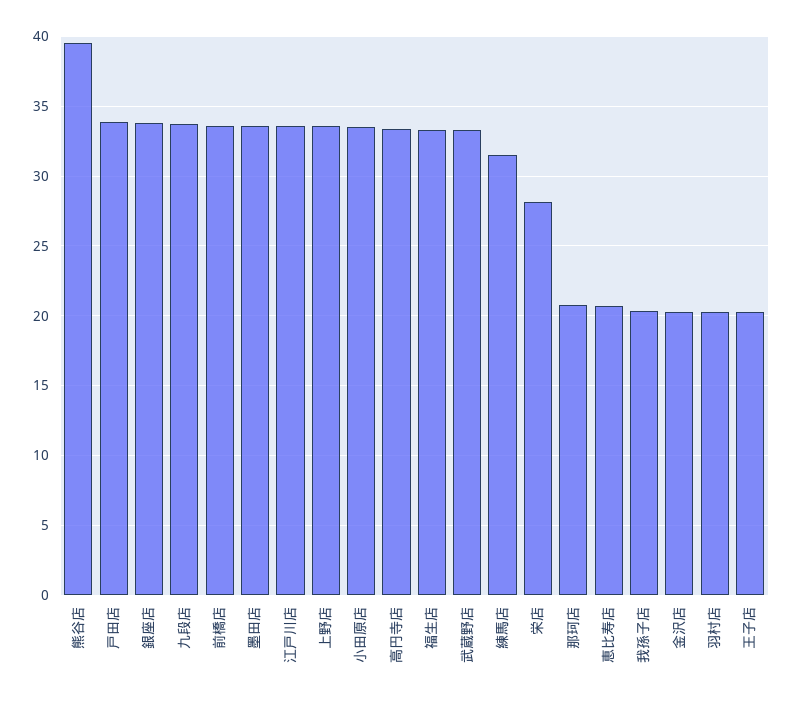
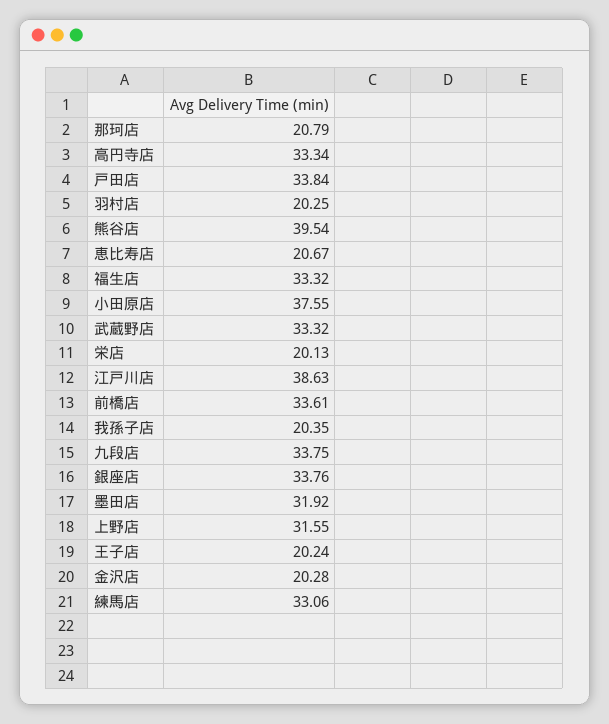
墨田店: 33.5 -> 31.92
江戸川店: 33.5 -> 38.63
上野店: 33.5 -> 31.55
小田原店: 33.5 -> 37.55
練馬店: 31.5 -> 33.06
栄店: 28 -> 20.13

